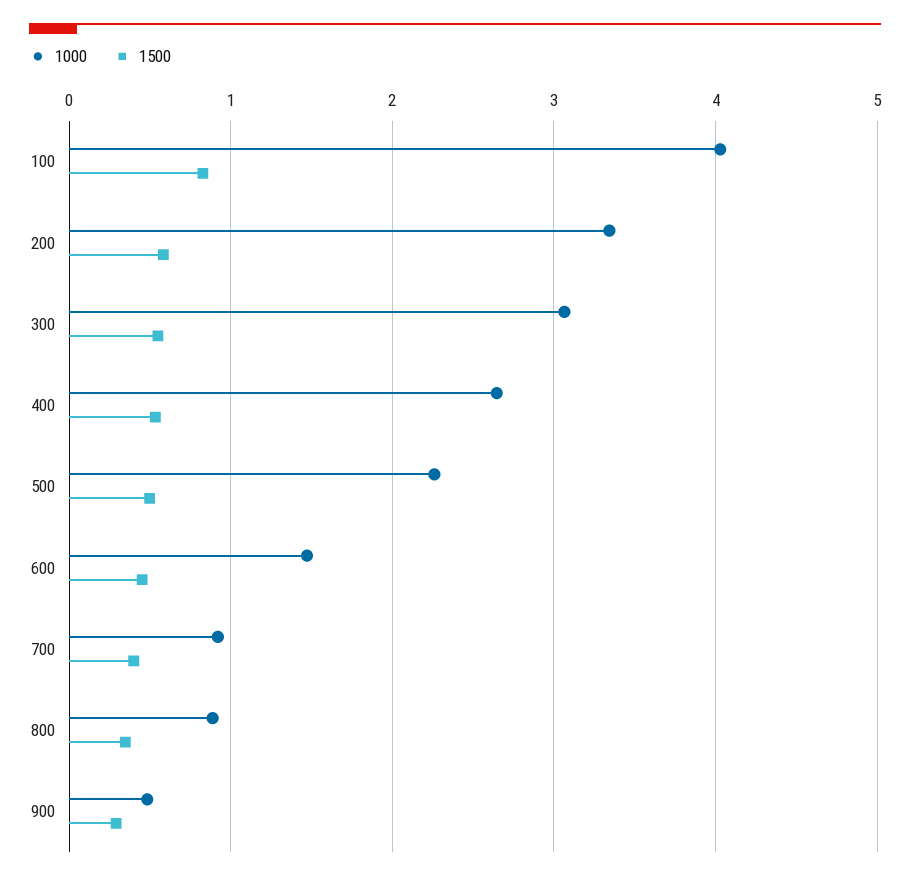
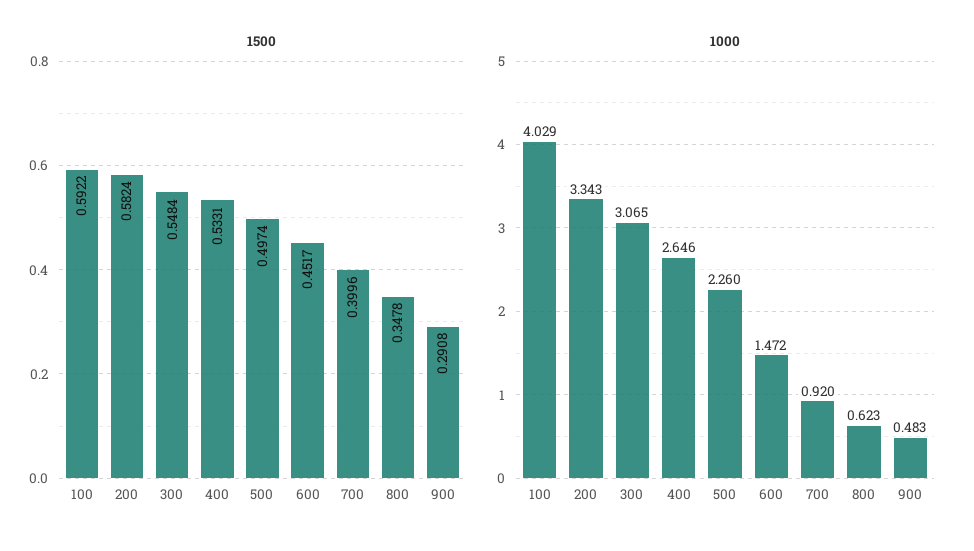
1500, 100: 0.8 -> 0.5922
1000, 800: 0.9 -> 0.623

